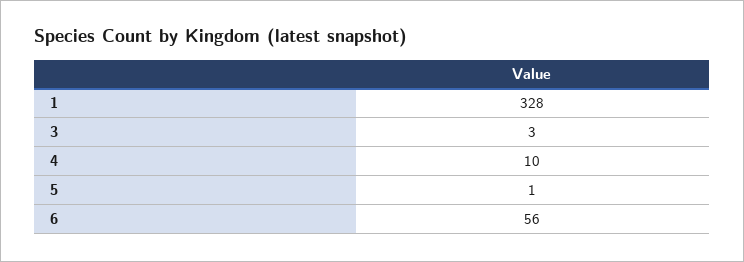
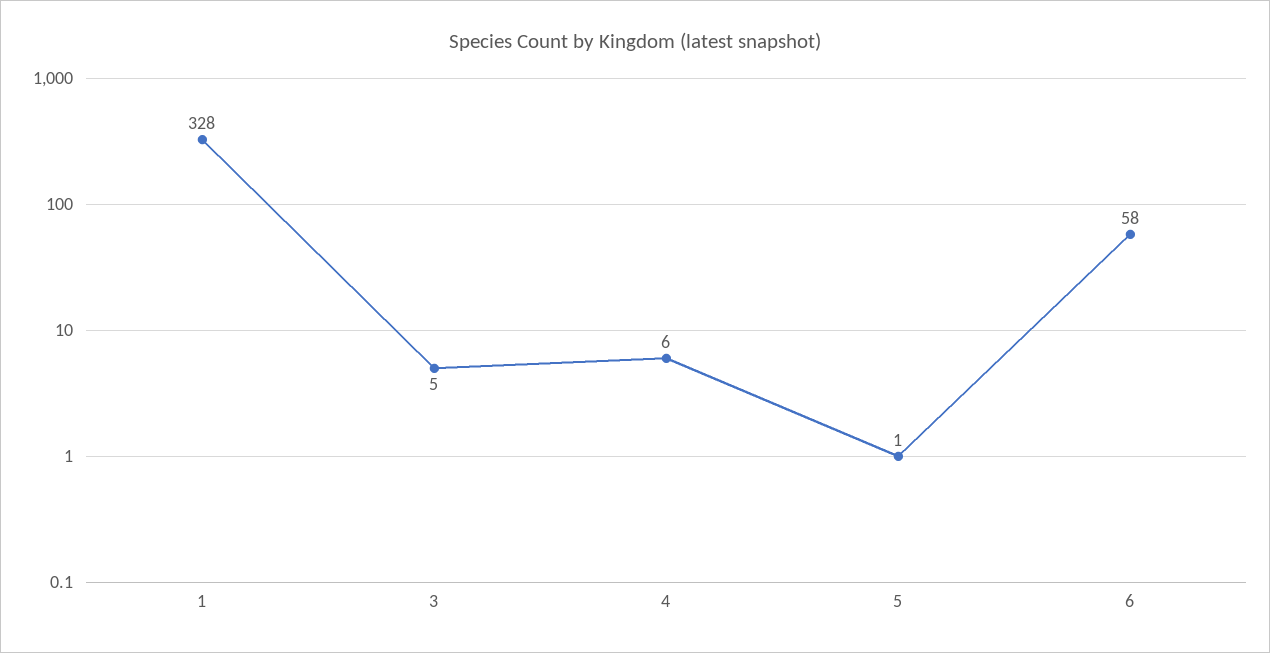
3: 3 -> 5
4: 10 -> 6
6: 56 -> 58

